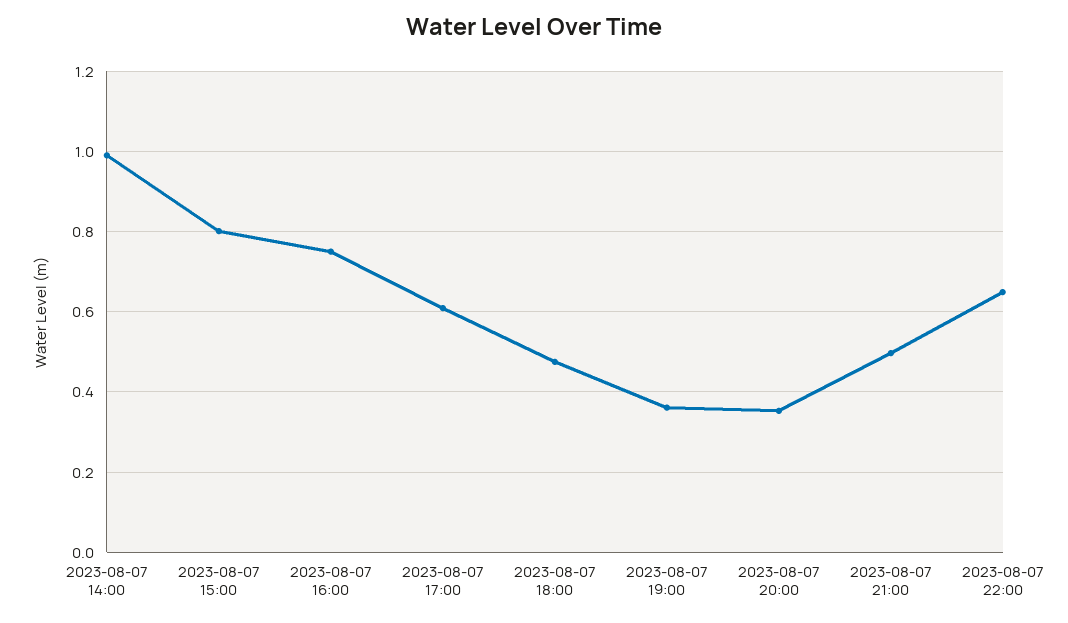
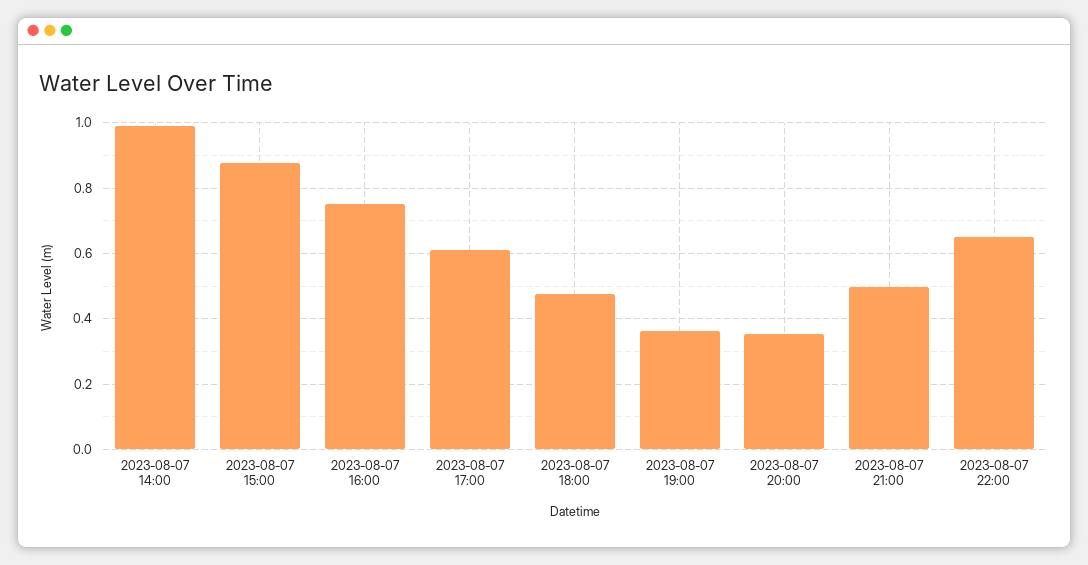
2023-08-07 15:00: 0.8 -> 0.88

